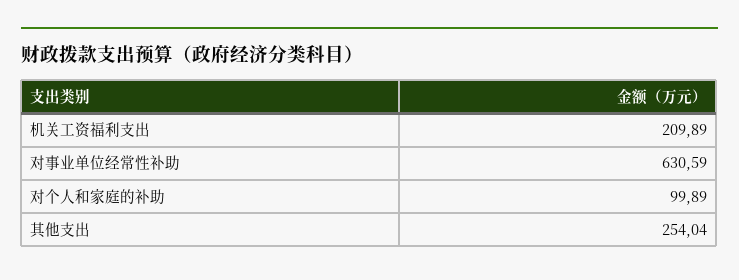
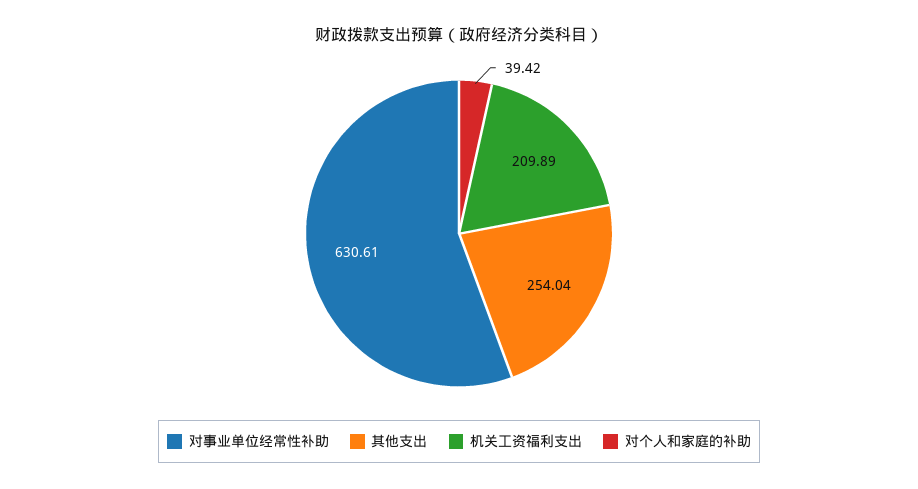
对事业单位经常性补助: 630.59 -> 630.61
对个人和家庭的补助: 99.89 -> 39.42

